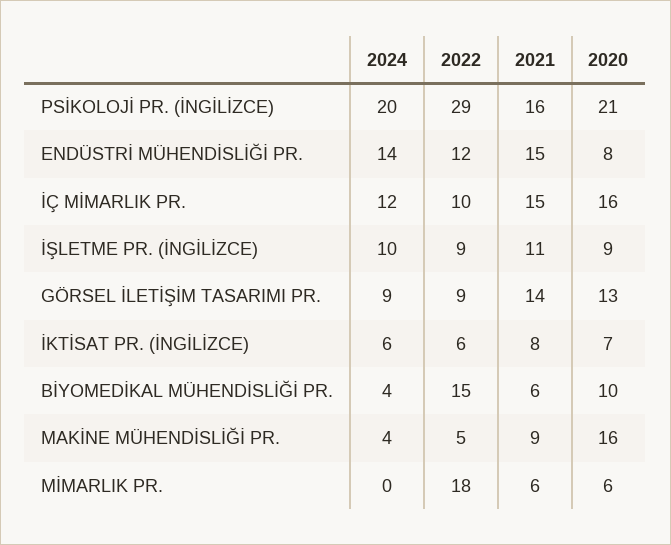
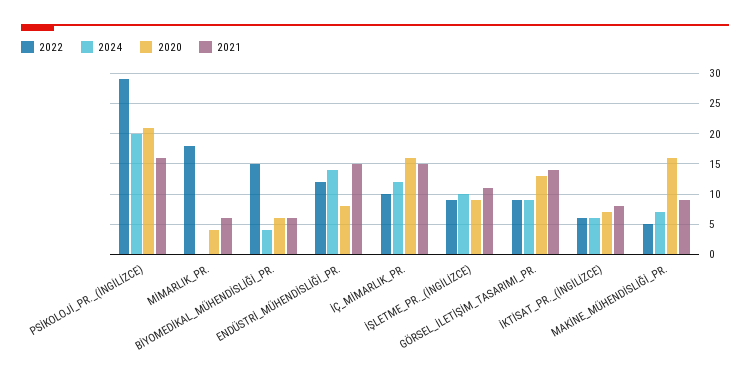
2020, BİYOMEDİKAL MÜHENDİSLİĞİ PR.: 10 -> 6
2024, MAKİNE MÜHENDİSLİĞİ PR.: 4 -> 7
2020, MİMARLIK PR.: 6 -> 4

